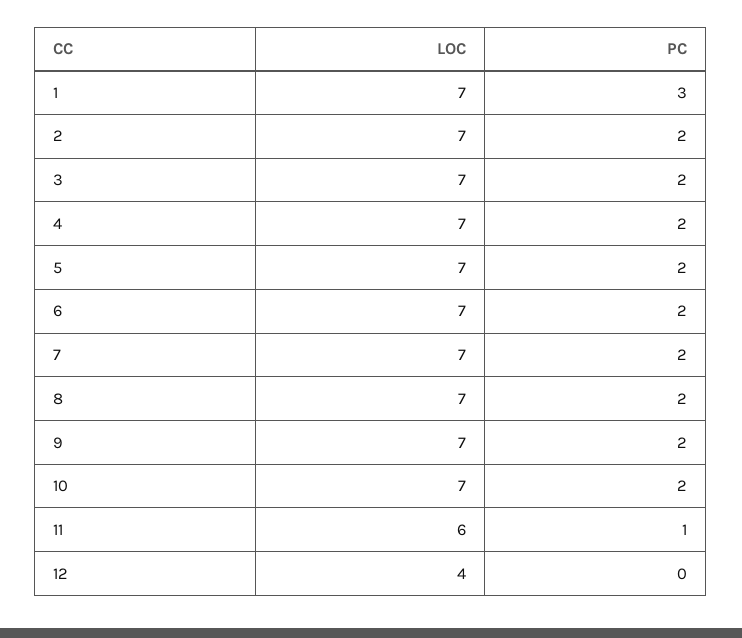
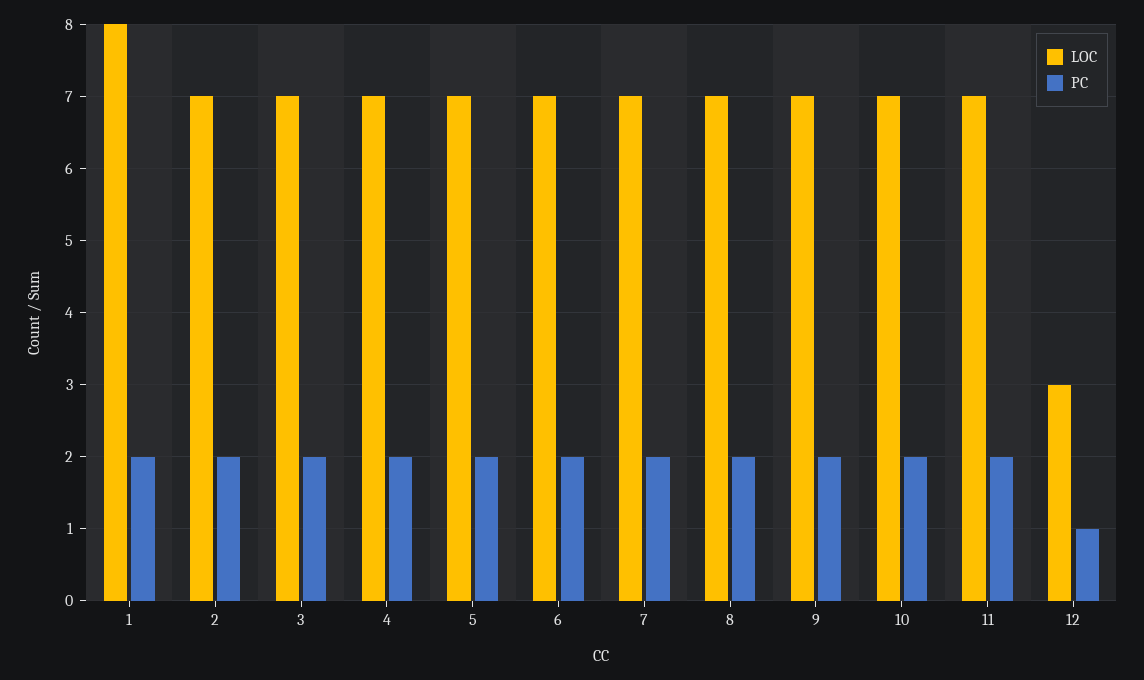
LOC, 1: 7 -> 8
PC, 1: 3 -> 2
LOC, 11: 6 -> 7
PC, 11: 1 -> 2
LOC, 12: 4 -> 3
PC, 12: 0 -> 1

